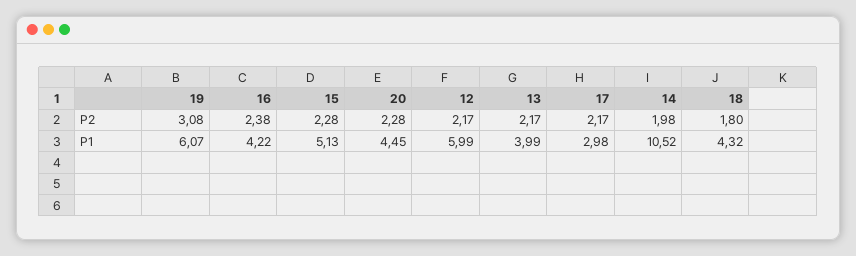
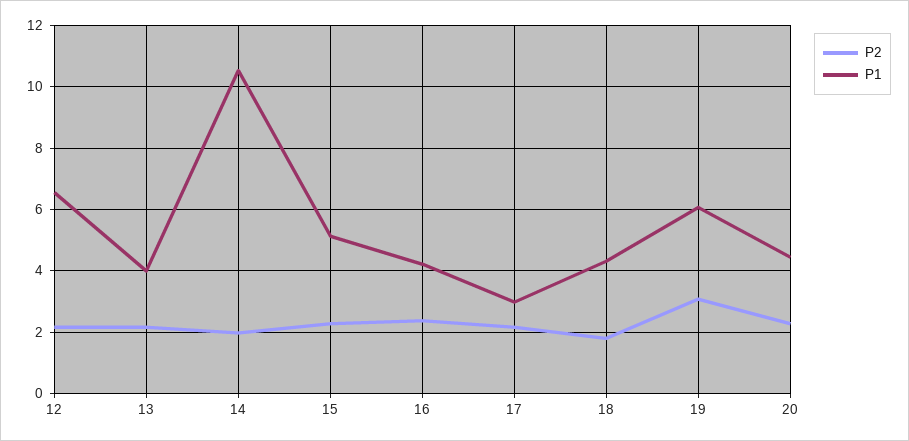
P1, 12: 5.99 -> 6.6

